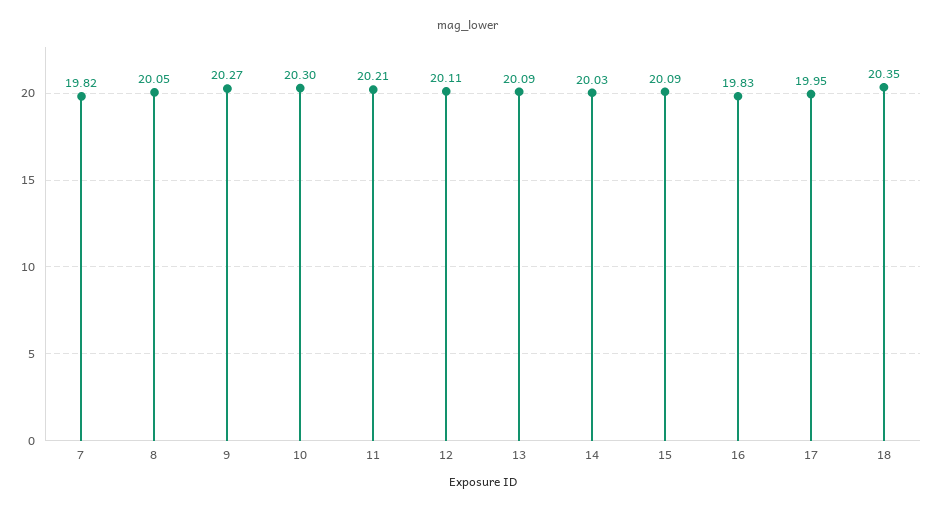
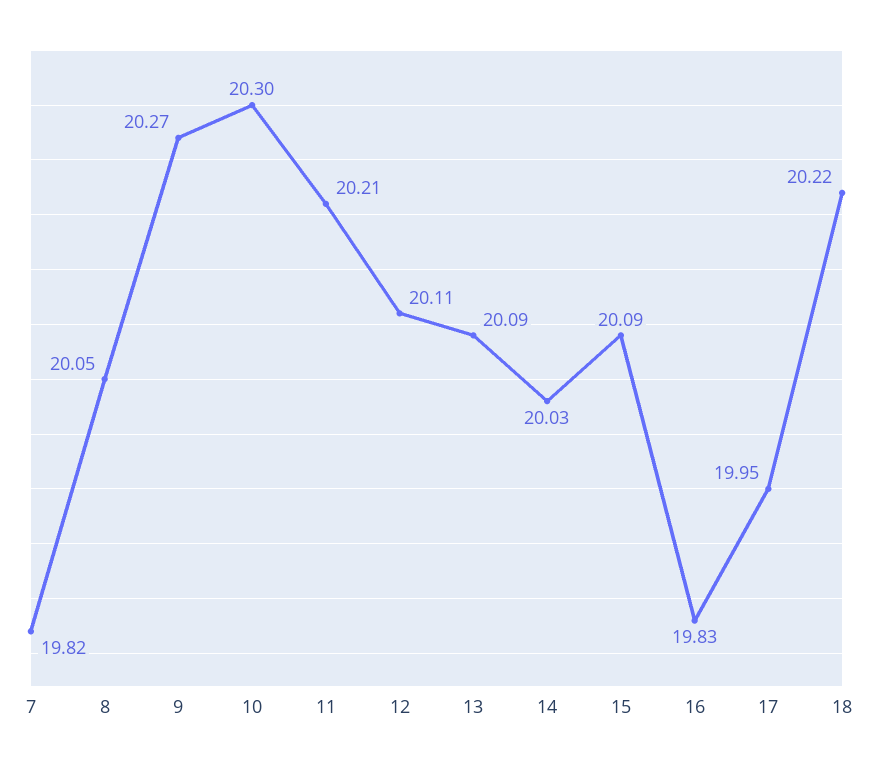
18: 20.35 -> 20.22

